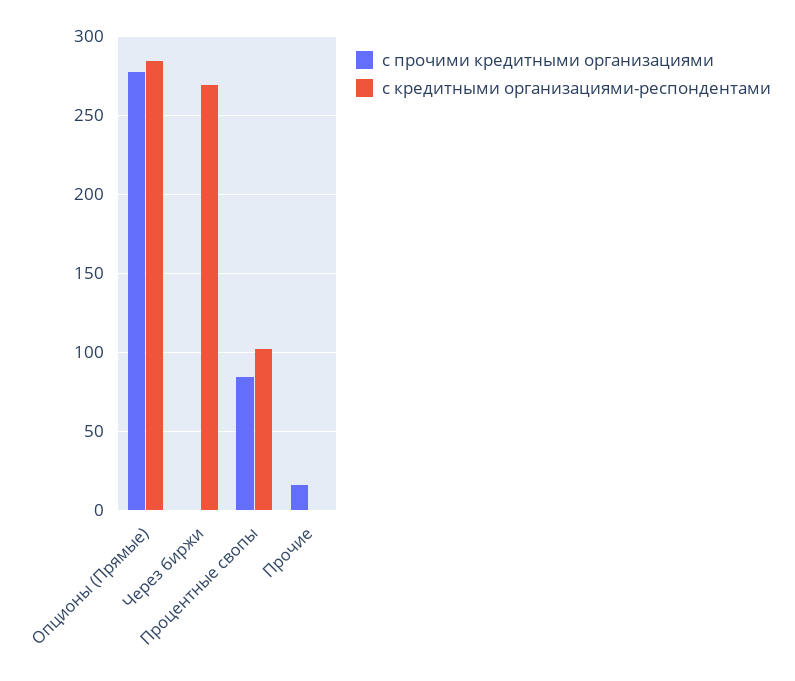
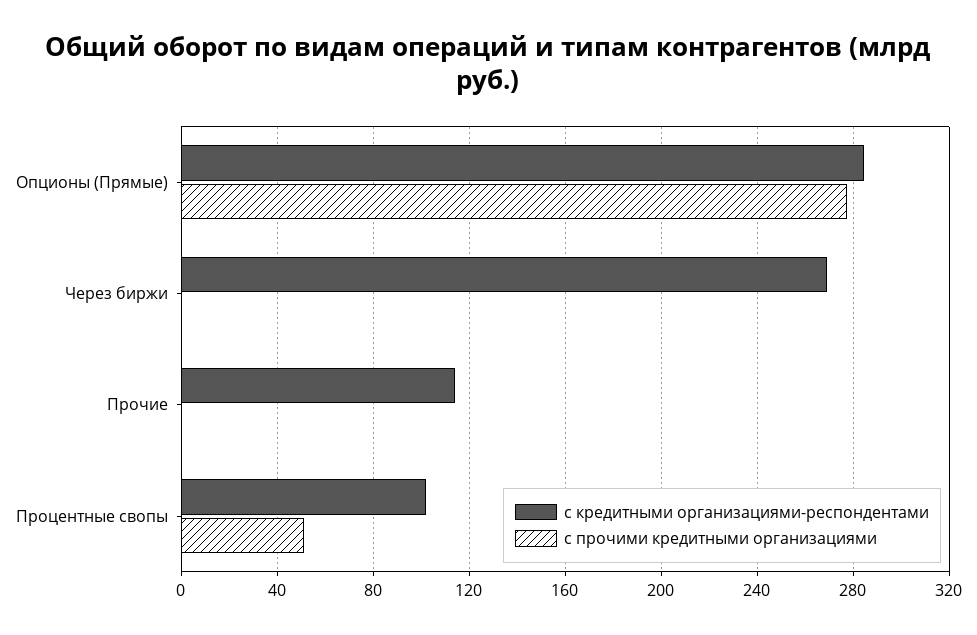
с прочими кредитными организациями, Процентные свопы: 85 -> 50
с прочими кредитными организациями, Прочие: 15 -> 0
с кредитными организациями-респондентами, Прочие: 0 -> 115

